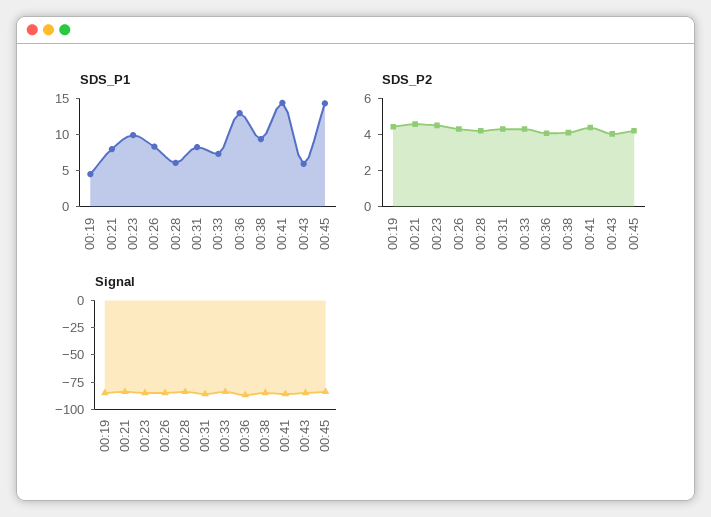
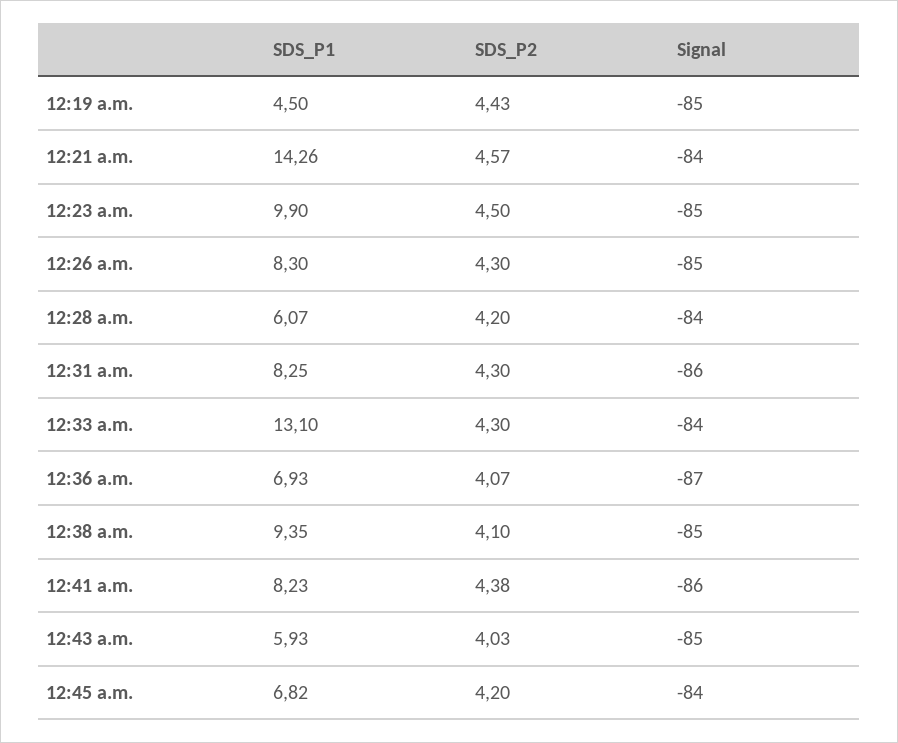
SDS_P1, 00:21: 7.5 -> 14.26
SDS_P1, 00:33: 7.5 -> 13.1
SDS_P1, 00:36: 12.5 -> 6.93
SDS_P1, 00:41: 15 -> 8.23
SDS_P1, 00:45: 15 -> 6.82

